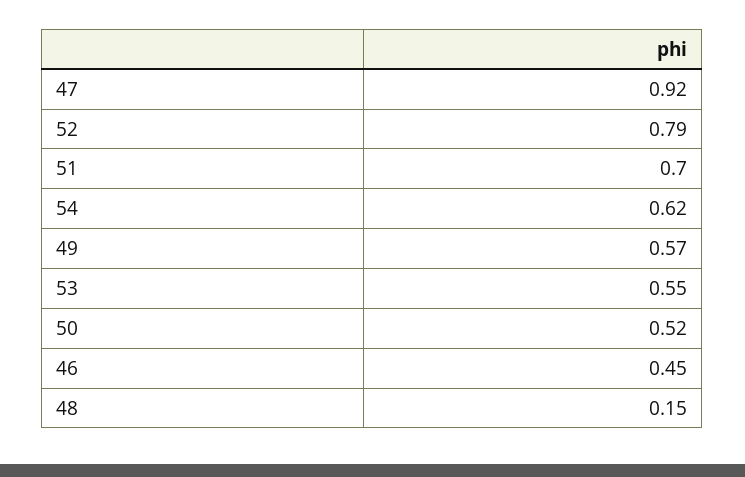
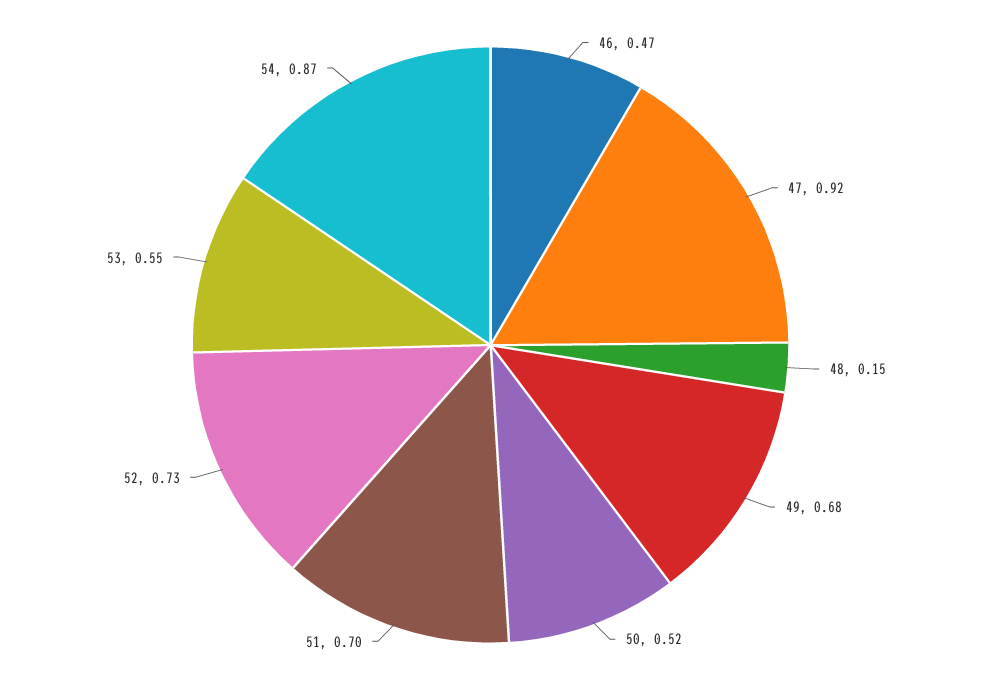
52: 0.79 -> 0.73
54: 0.62 -> 0.87
49: 0.57 -> 0.68
46: 0.45 -> 0.47

